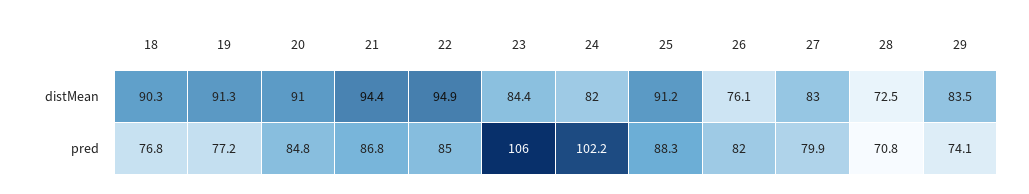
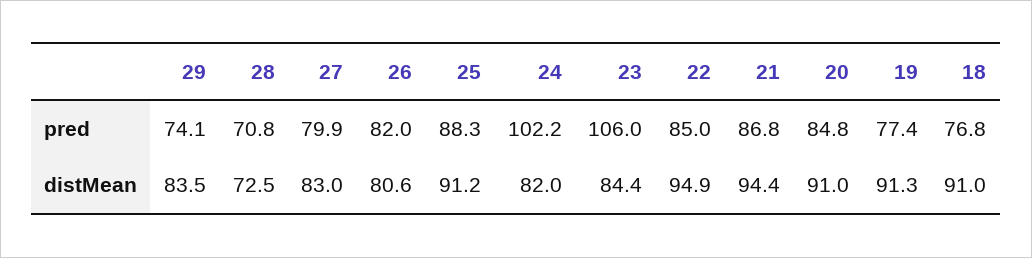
18, distMean: 90.3 -> 91
26, distMean: 76.1 -> 80.6
19, pred: 77.2 -> 77.4

